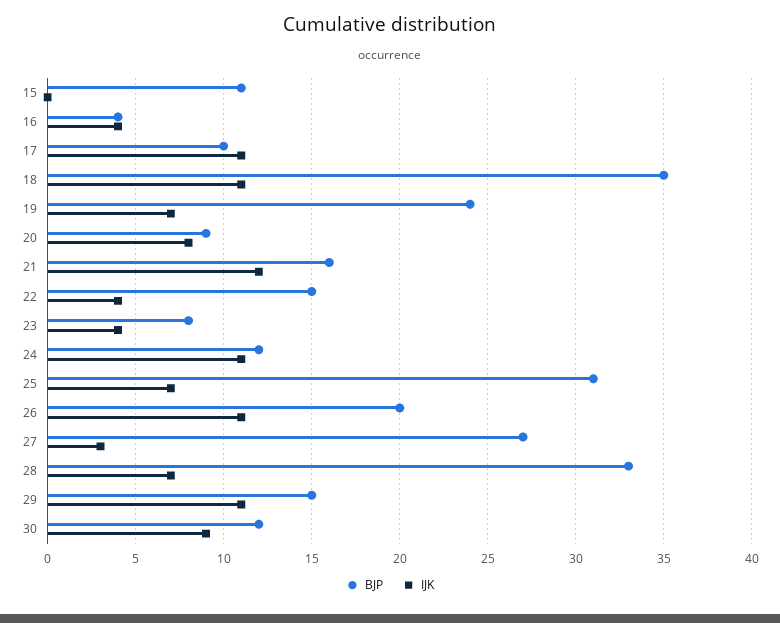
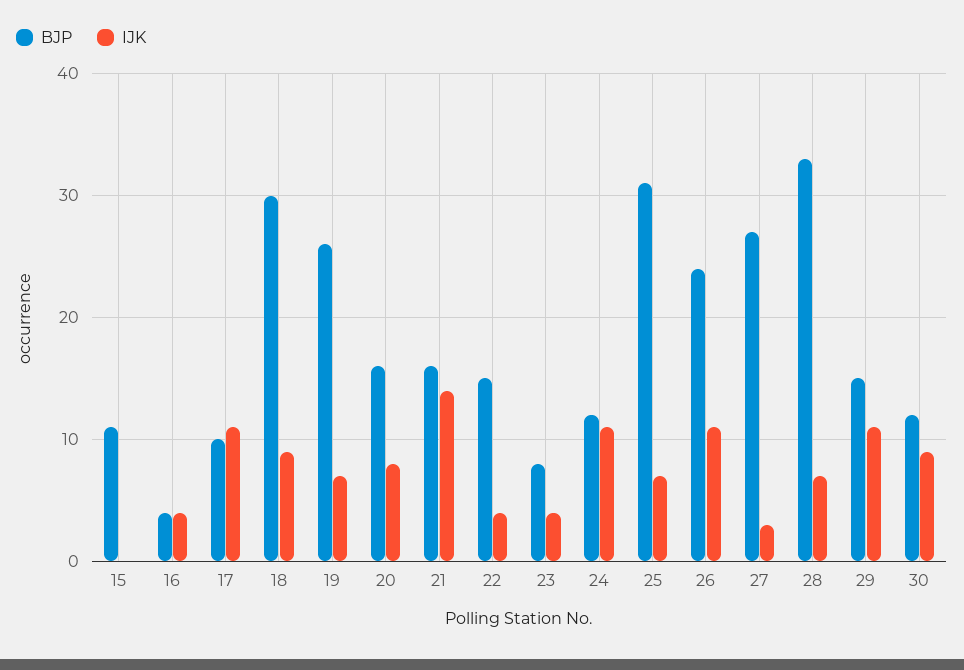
BJP, 18: 35 -> 30
IJK, 18: 11 -> 9
BJP, 19: 24 -> 26
BJP, 20: 9 -> 16
IJK, 21: 12 -> 14
BJP, 26: 20 -> 24

